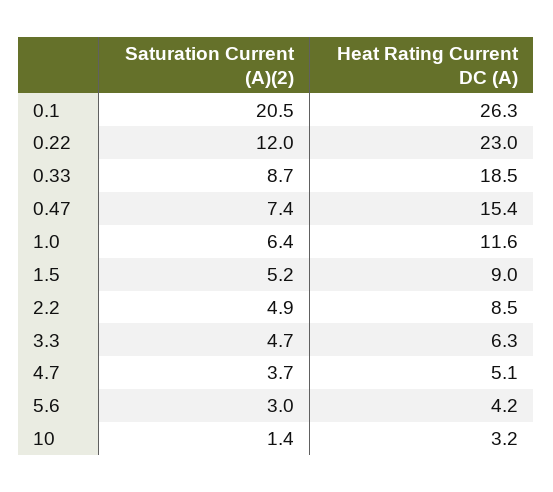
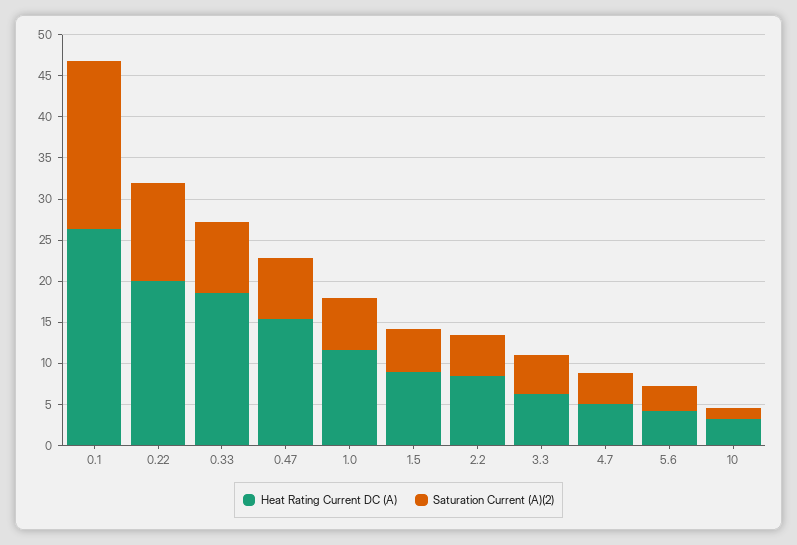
Heat Rating Current DC (A), 0.22: 23 -> 20

